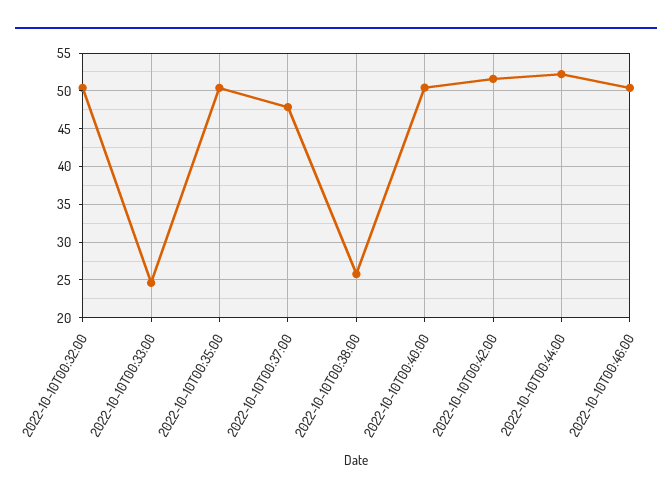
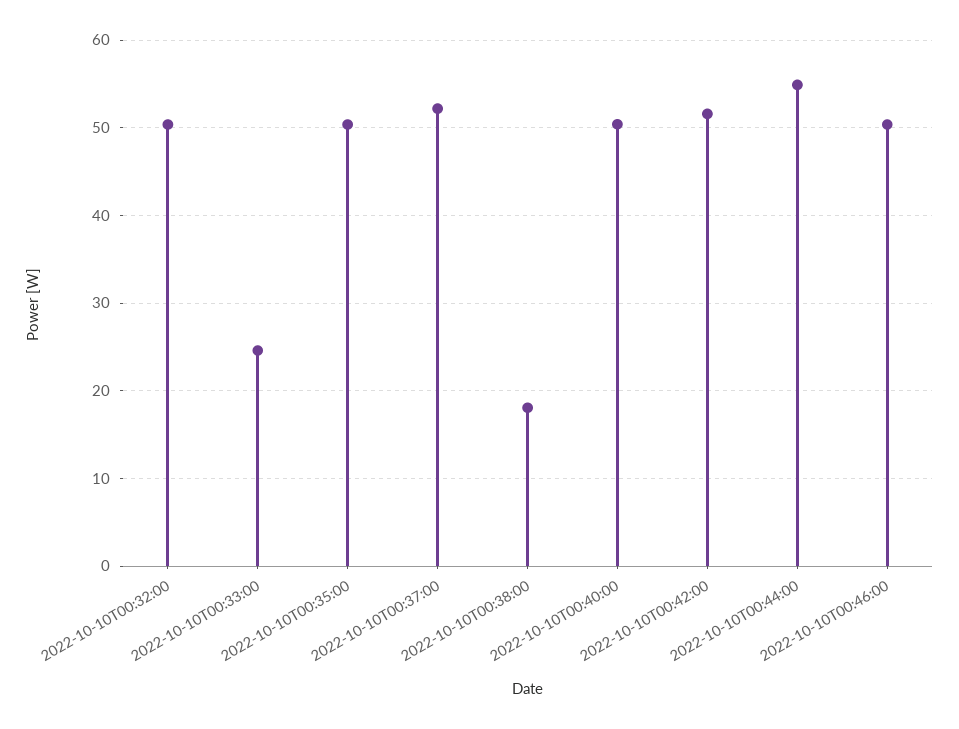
2022-10-10T00:37:00: 48 -> 52
2022-10-10T00:38:00: 26 -> 18
2022-10-10T00:44:00: 52 -> 55

